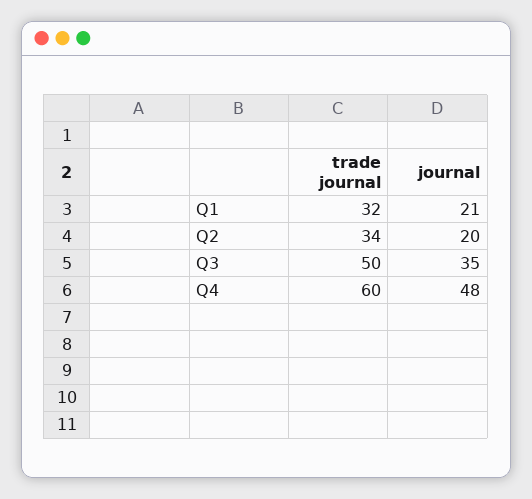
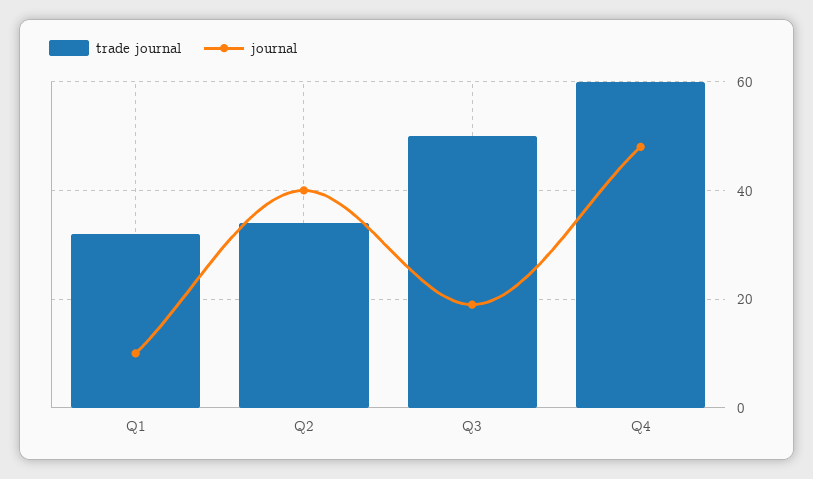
journal, Q1: 21 -> 10
journal, Q2: 20 -> 40
journal, Q3: 35 -> 20

